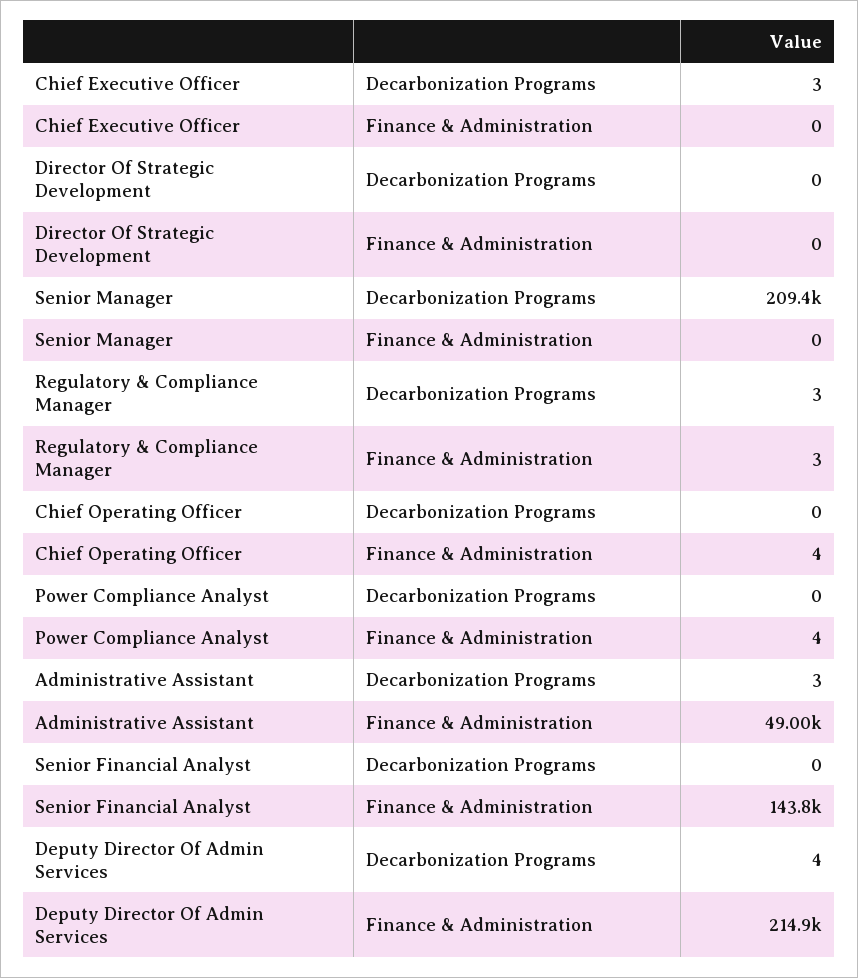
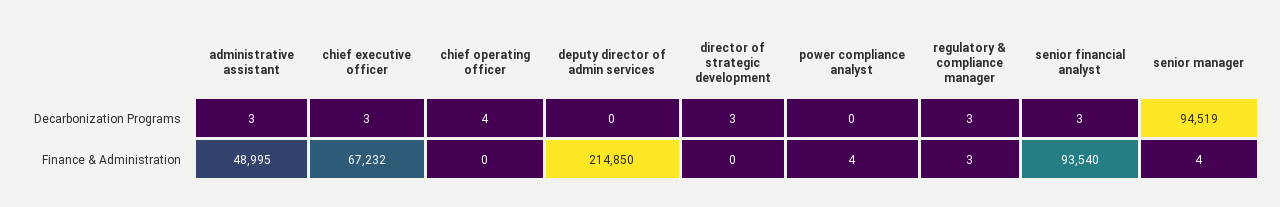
Chief Executive Officer, Finance & Administration: 0 -> 67232
Director Of Strategic Development, Decarbonization Programs: 0 -> 3
Senior Manager, Decarbonization Programs: 209400 -> 94519
Senior Manager, Finance & Administration: 0 -> 4
Chief Operating Officer, Decarbonization Programs: 0 -> 4
Chief Operating Officer, Finance & Administration: 4 -> 0
Senior Financial Analyst, Decarbonization Programs: 0 -> 3
Senior Financial Analyst, Finance & Administration: 143800 -> 93540
Deputy Director Of Admin Services, Decarbonization Programs: 4 -> 0

